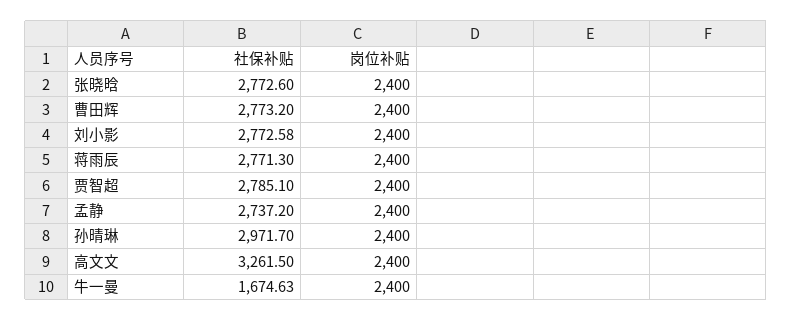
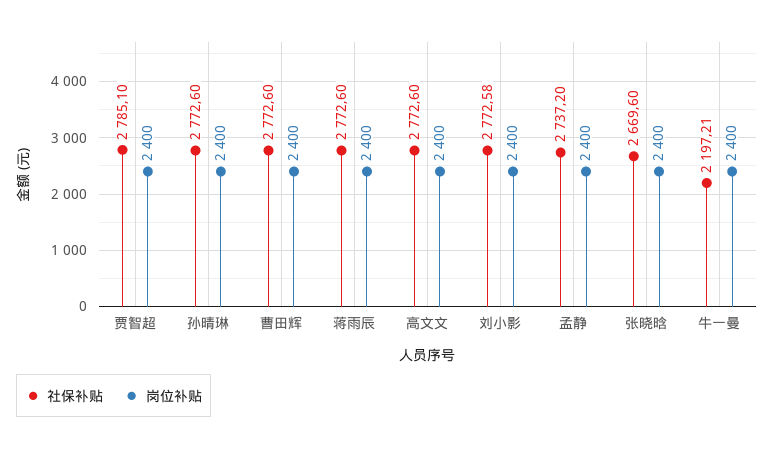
社保补贴, 张晓晗: 2772.6 -> 2669.6
社保补贴, 曹田辉: 2773.2 -> 2772.6
社保补贴, 蒋雨辰: 2771.3 -> 2772.6
社保补贴, 孙晴琳: 2971.7 -> 2772.6
社保补贴, 高文文: 3261.5 -> 2772.6
社保补贴, 牛一曼: 1674.63 -> 2197.21

